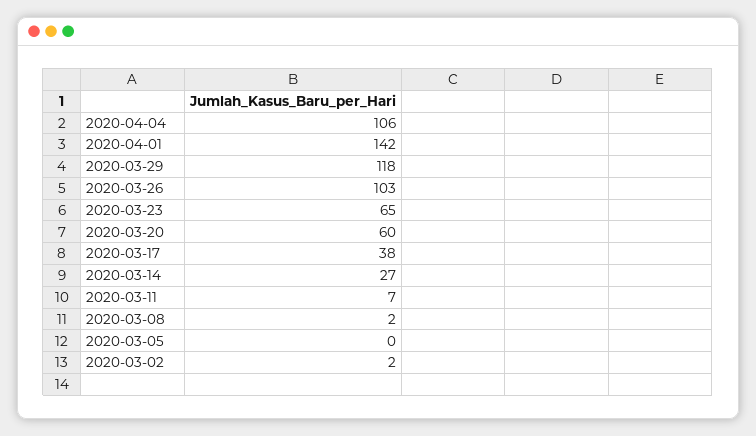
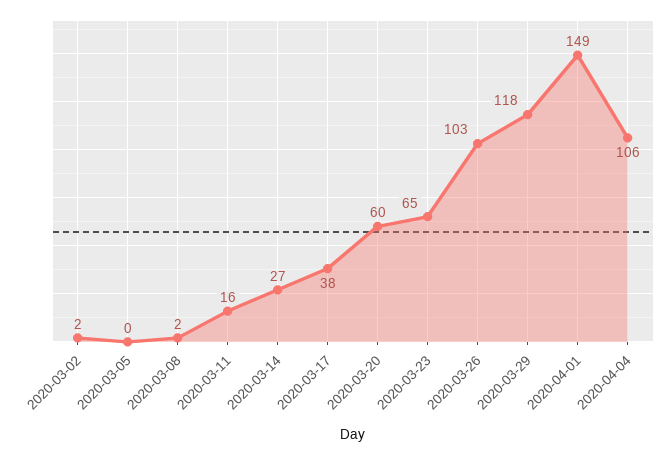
2020-04-01: 142 -> 149
2020-03-11: 7 -> 16

